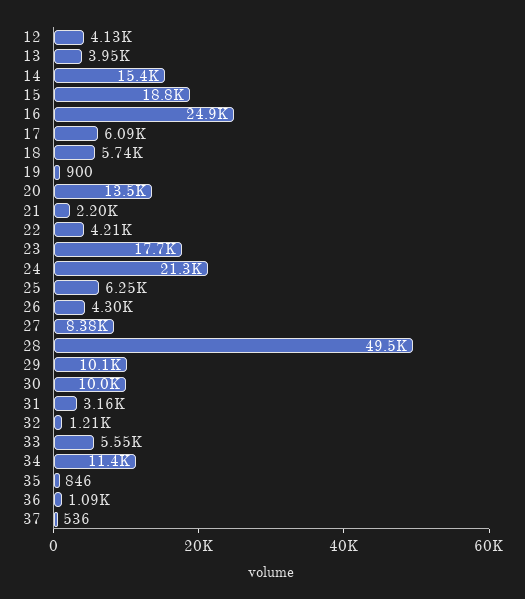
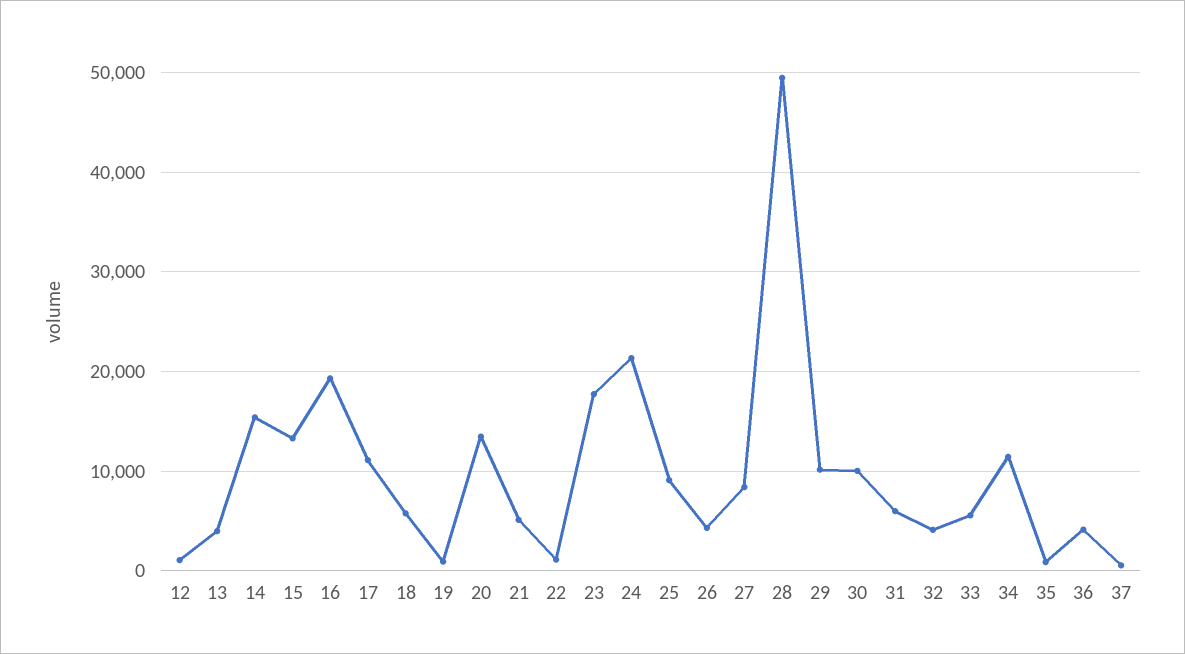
12: 4130 -> 1000
15: 18800 -> 13000
16: 24900 -> 19000
17: 6090 -> 11000
21: 2200 -> 5000
22: 4210 -> 1000
25: 6250 -> 9000
31: 3160 -> 6000
32: 1210 -> 4000
36: 1090 -> 4000

